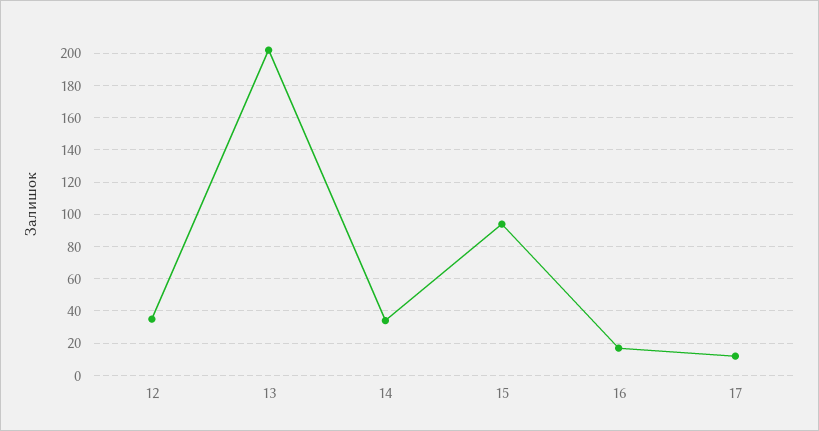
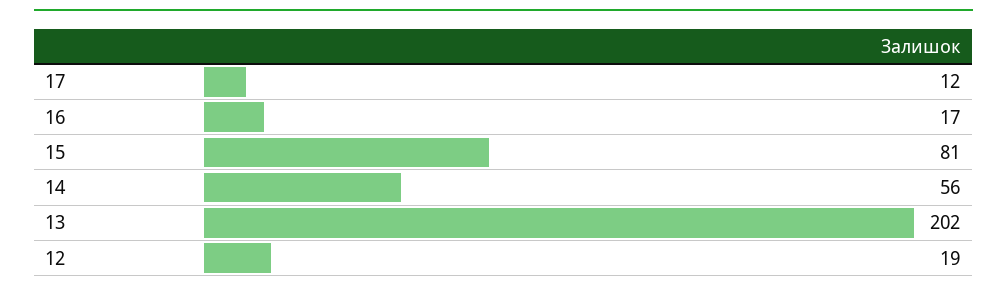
12: 35 -> 19
14: 35 -> 56
15: 95 -> 81

